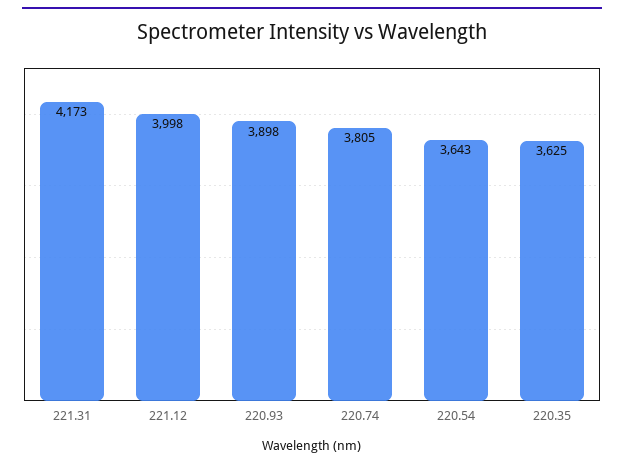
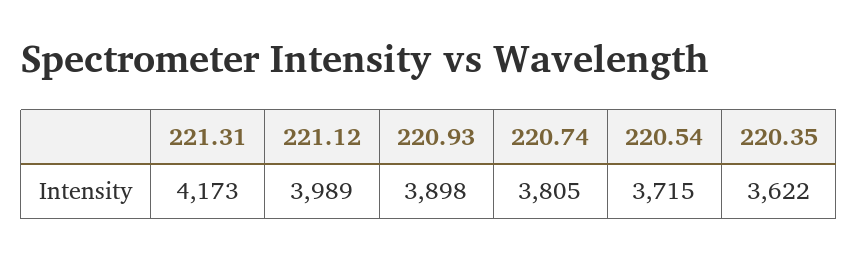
221.12: 3998 -> 3989
220.54: 3643 -> 3715
220.35: 3625 -> 3622

